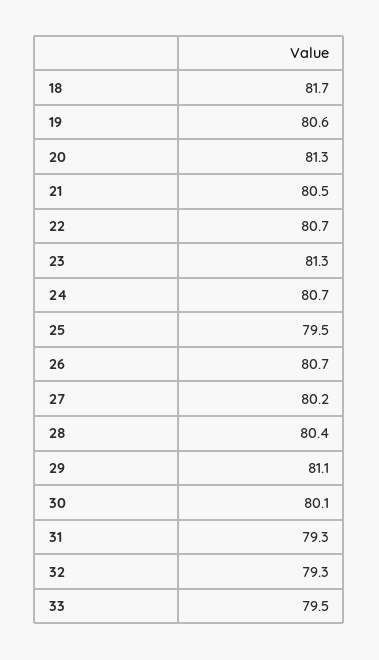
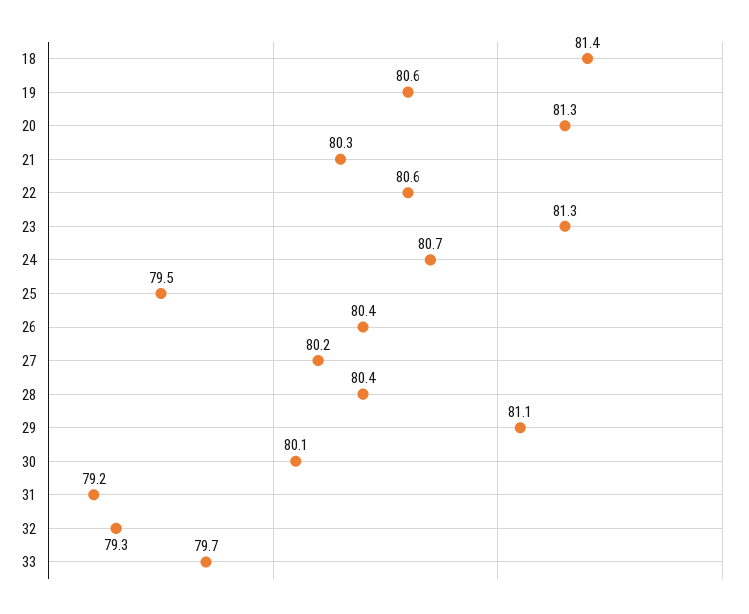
18: 81.7 -> 81.4
21: 80.5 -> 80.3
22: 80.7 -> 80.6
26: 80.7 -> 80.4
31: 79.3 -> 79.2
33: 79.5 -> 79.7

